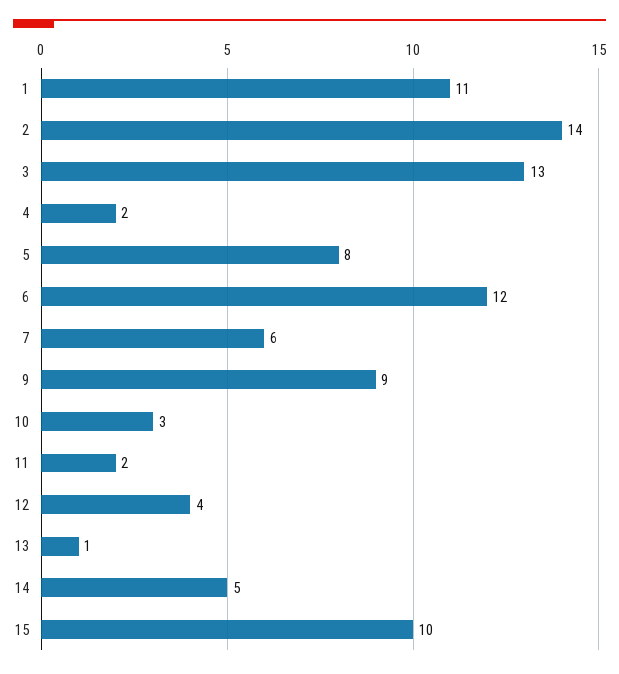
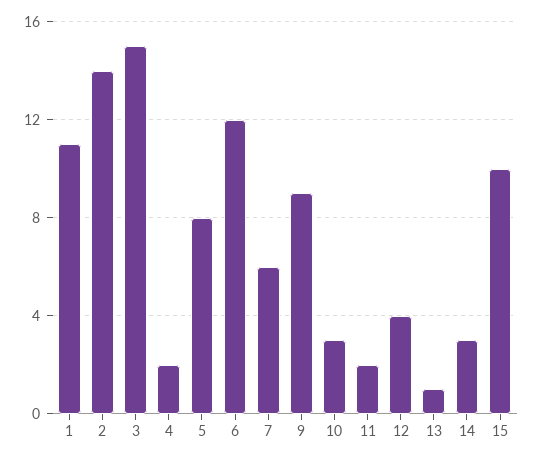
3: 13 -> 15
14: 5 -> 3

